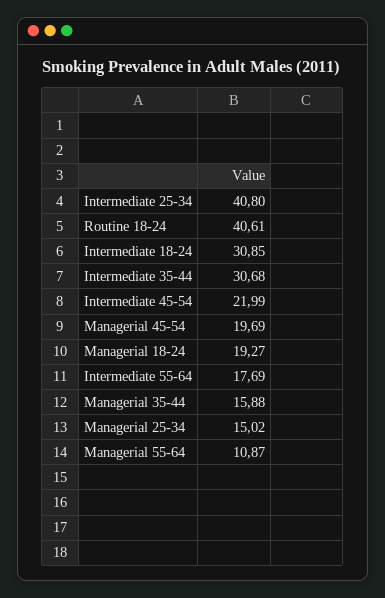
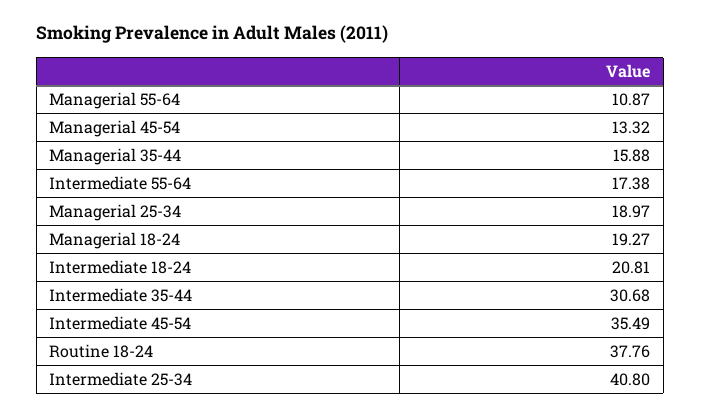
Routine 18-24: 40.61 -> 37.76
Intermediate 18-24: 30.85 -> 20.81
Intermediate 45-54: 21.99 -> 35.49
Managerial 45-54: 19.69 -> 13.32
Intermediate 55-64: 17.69 -> 17.38
Managerial 25-34: 15.02 -> 18.97

